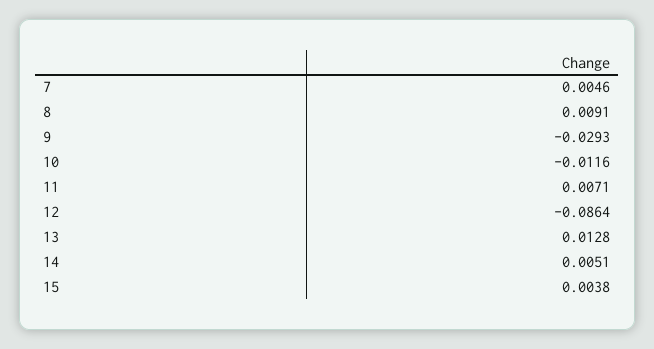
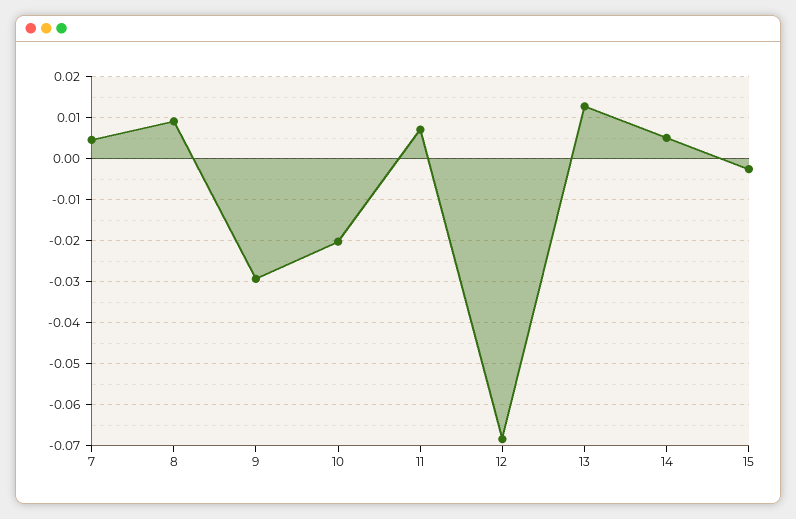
10: -0.0116 -> -0.02
12: -0.0864 -> -0.068
15: 0.0038 -> -0.002

